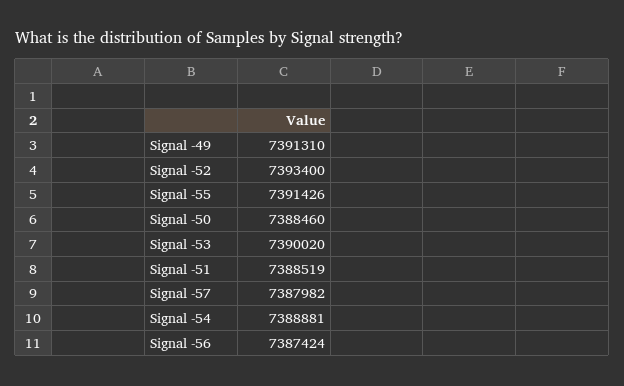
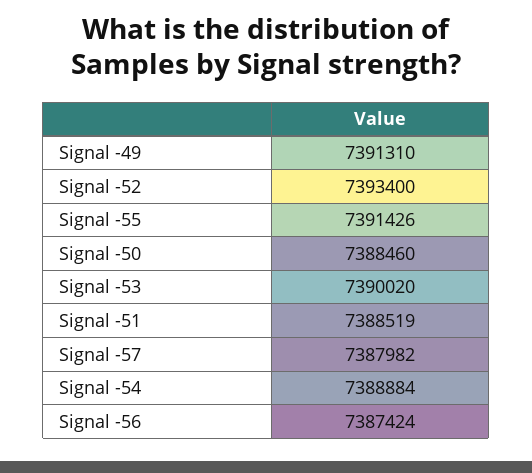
Signal -54: 7388881 -> 7388884

